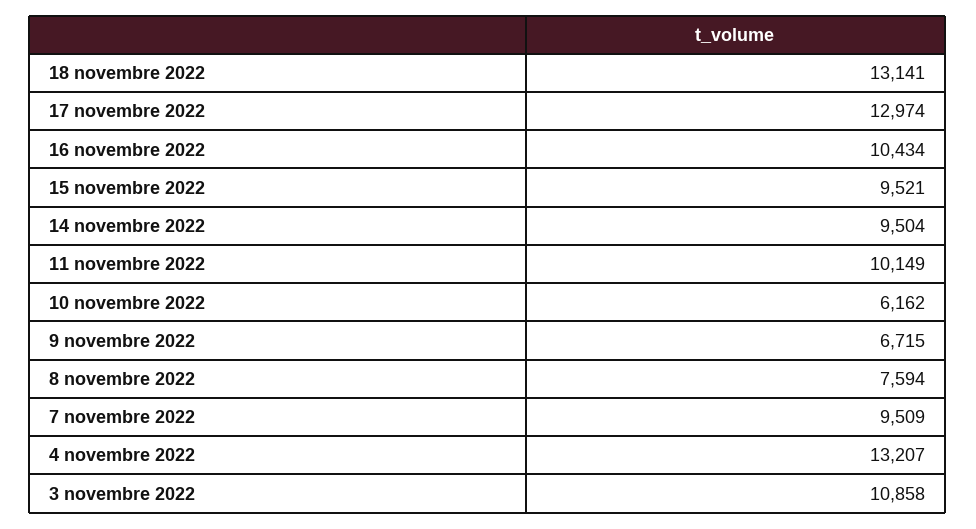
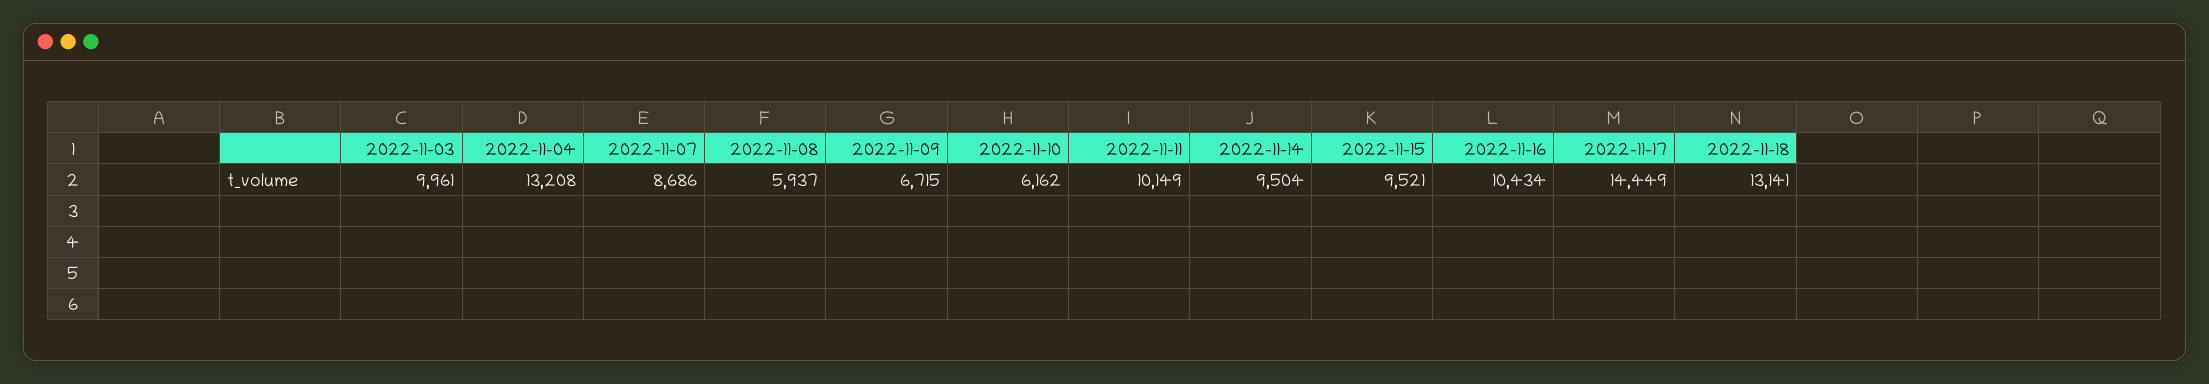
17 novembre 2022: 12974 -> 14449
8 novembre 2022: 7594 -> 5937
7 novembre 2022: 9509 -> 8686
4 novembre 2022: 13207 -> 13208
3 novembre 2022: 10858 -> 9961

